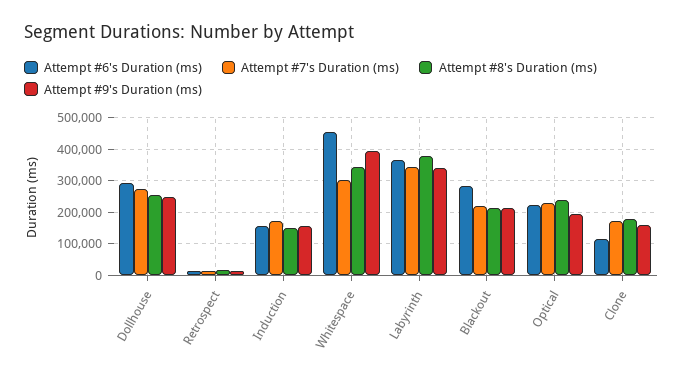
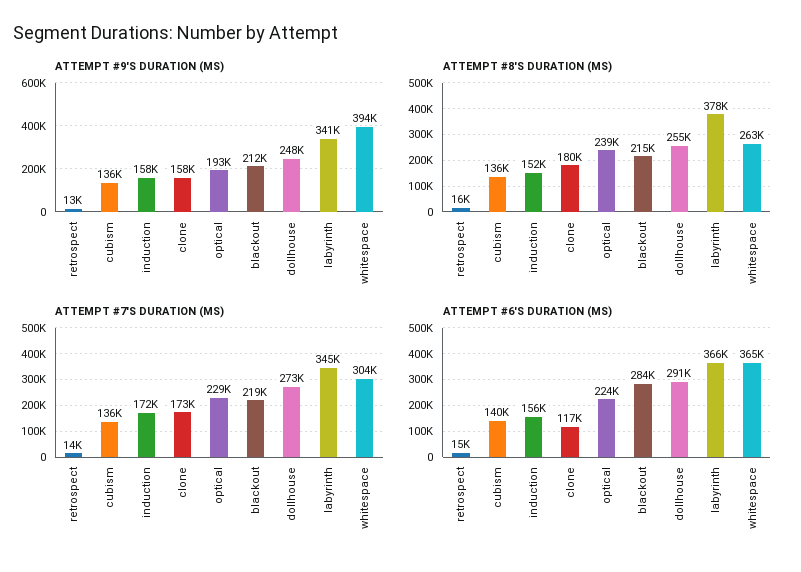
Attempt #6's Duration (ms), Whitespace: 460000 -> 365000
Attempt #8's Duration (ms), Whitespace: 340000 -> 263000
Attempt #9's Duration (ms), cubism: none -> 136000
Attempt #8's Duration (ms), cubism: none -> 136000
Attempt #7's Duration (ms), cubism: none -> 136000
Attempt #6's Duration (ms), cubism: none -> 140000

